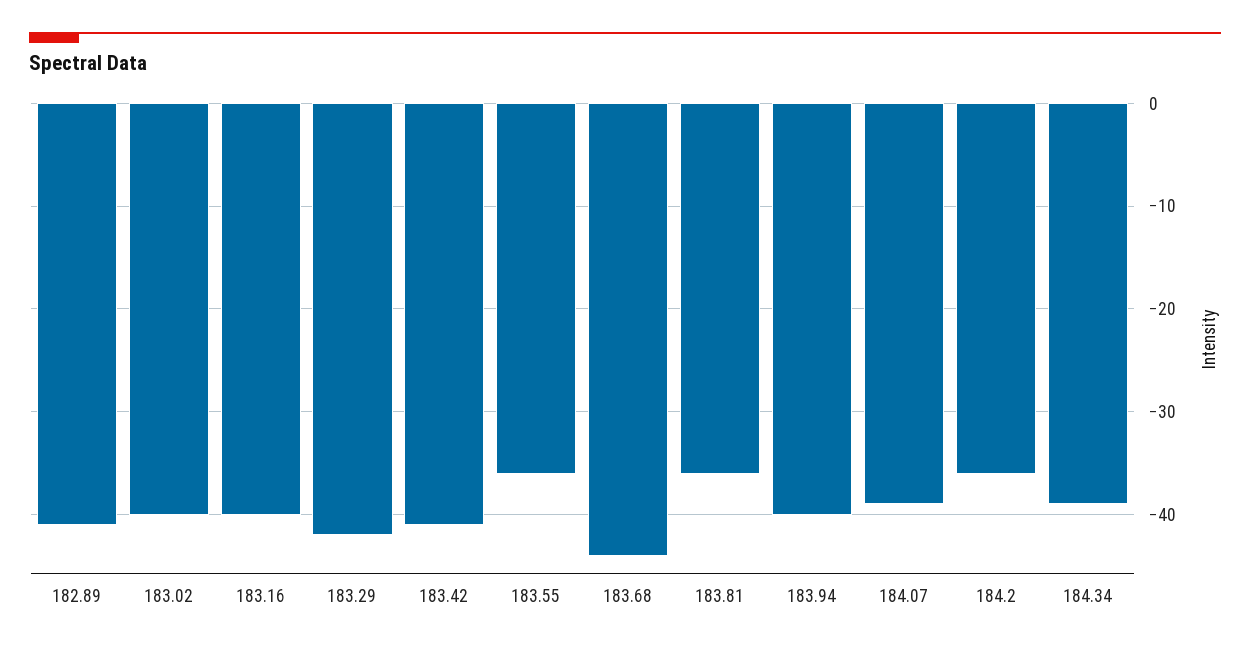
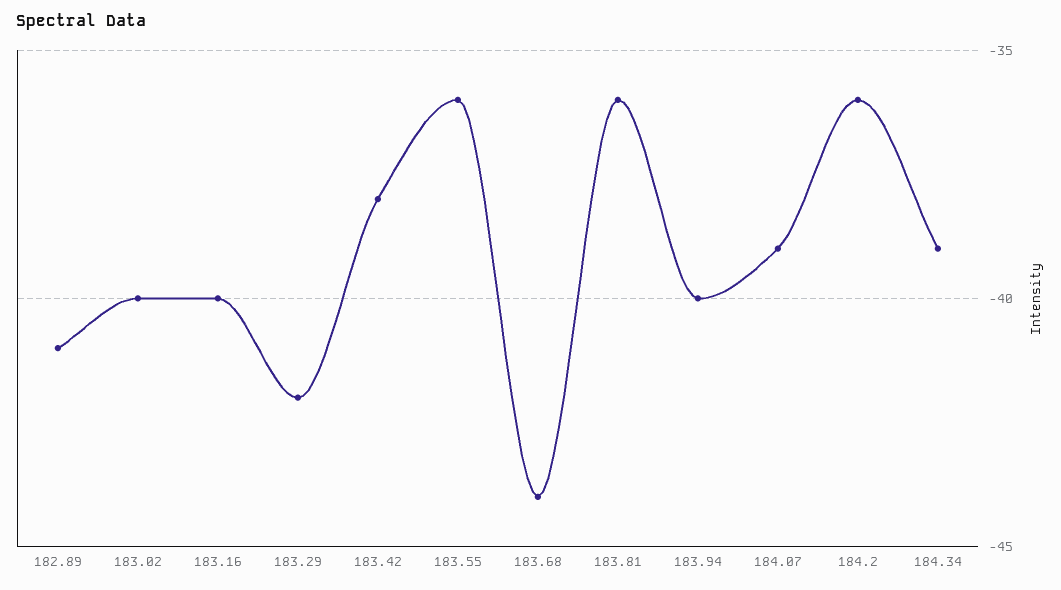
183.42: -41 -> -38

